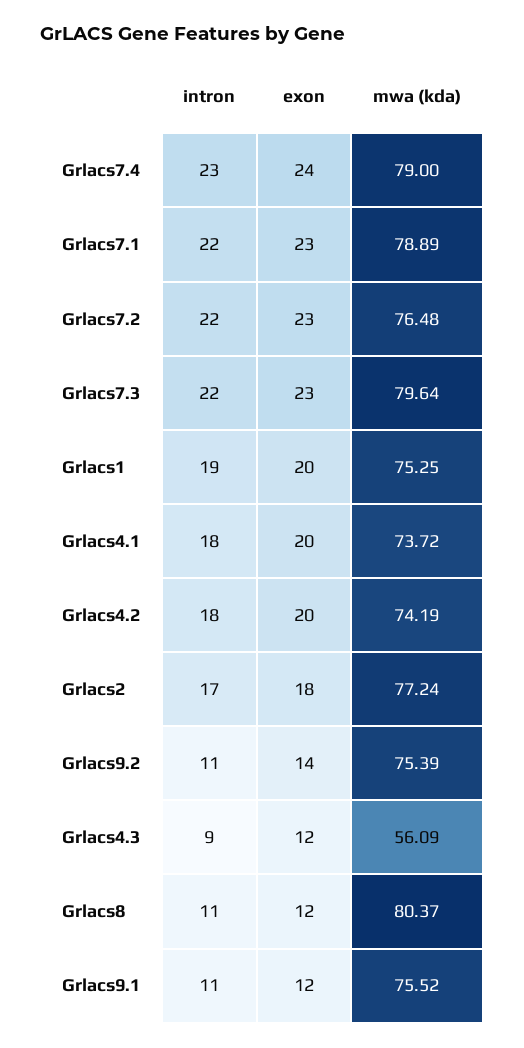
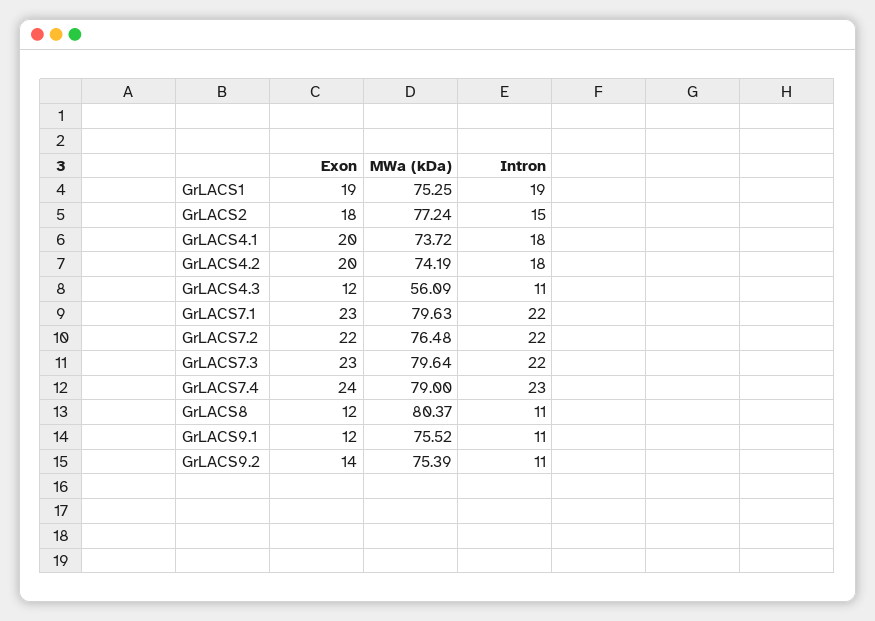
mwa (kda), Grlacs7.1: 78.89 -> 79.63
exon, Grlacs7.2: 23 -> 22
exon, Grlacs1: 20 -> 19
intron, Grlacs2: 17 -> 15
intron, Grlacs4.3: 9 -> 11

